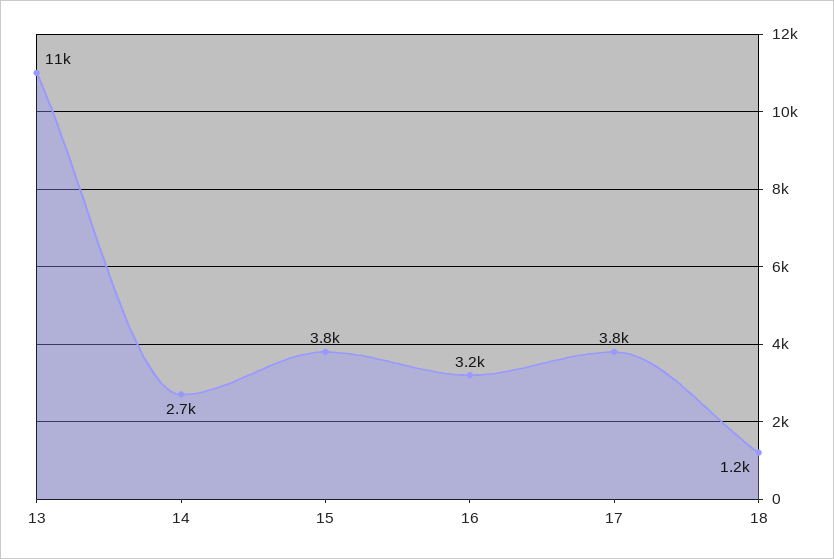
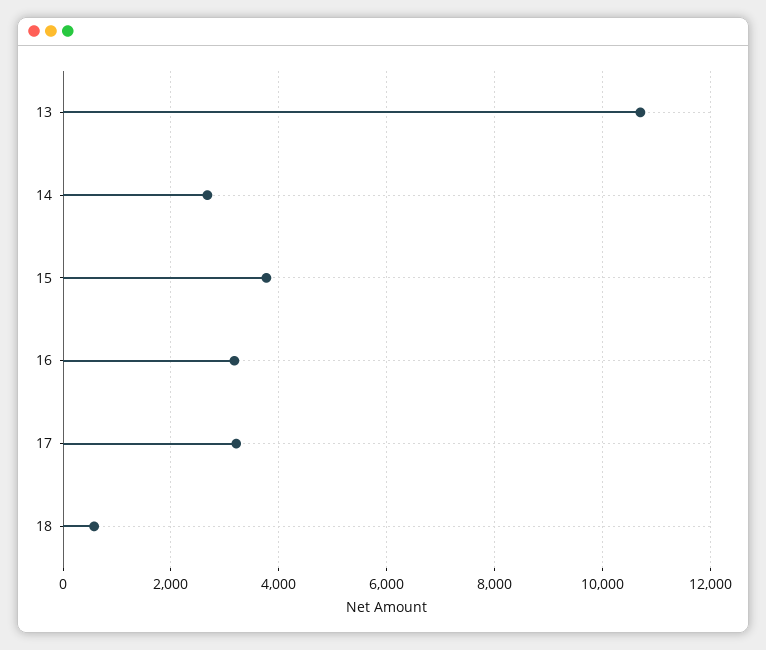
17: 3800 -> 3200
18: 1200 -> 600

